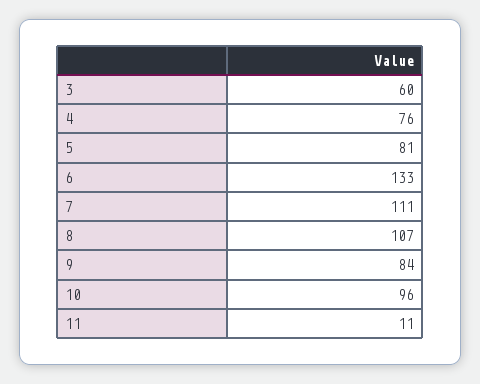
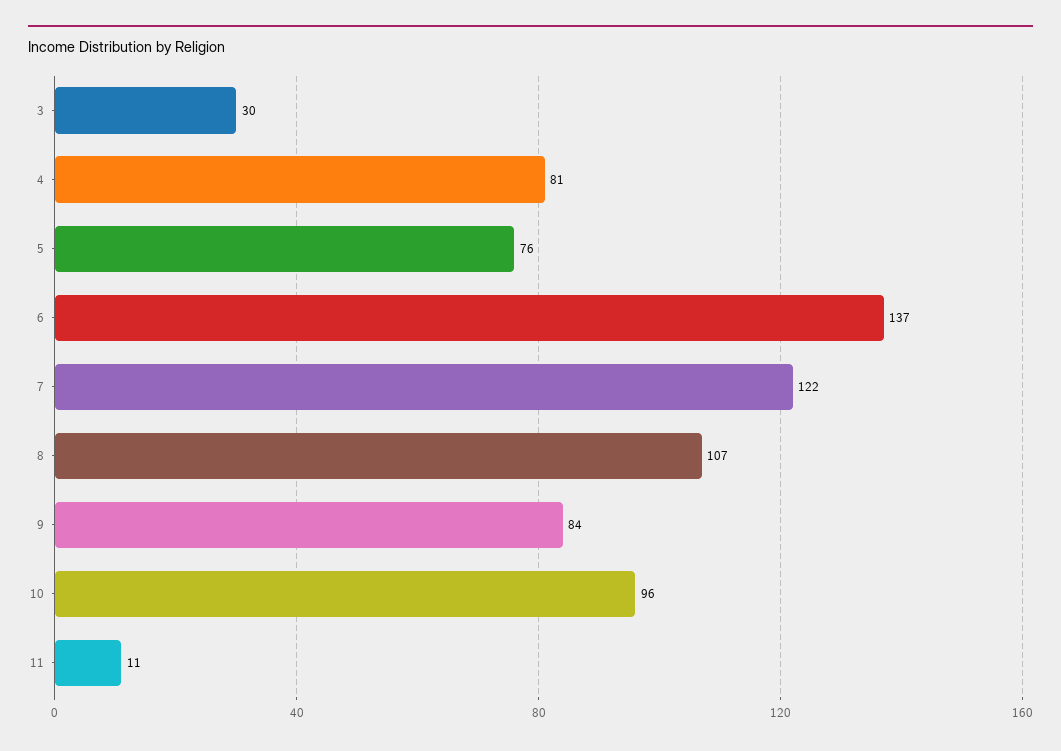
3: 60 -> 30
4: 76 -> 81
5: 81 -> 76
6: 133 -> 137
7: 111 -> 122

